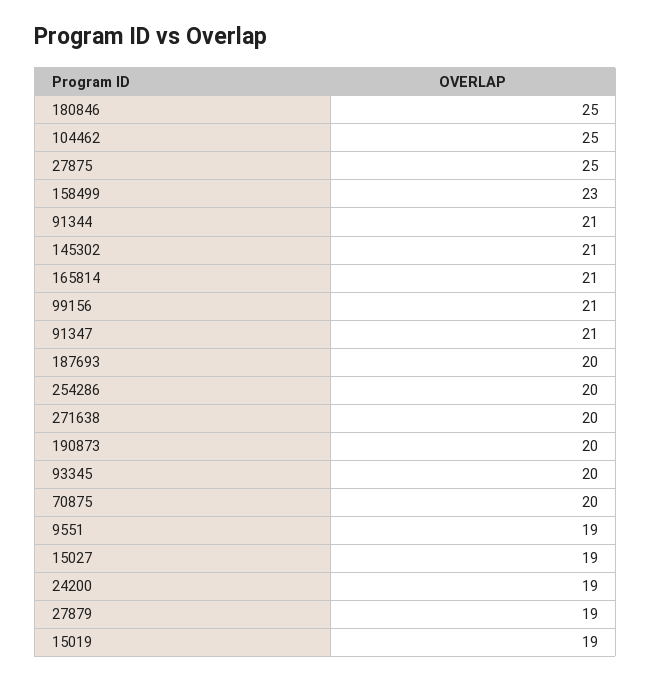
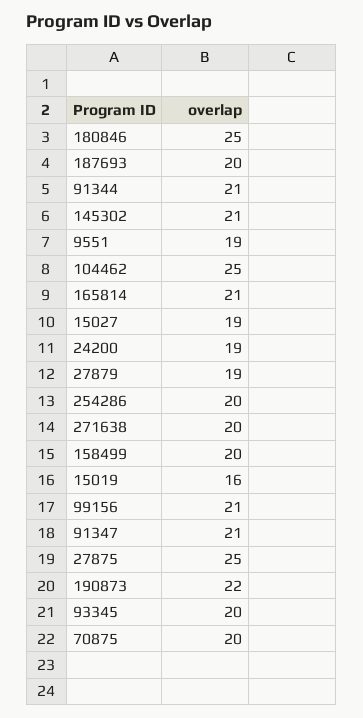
158499: 23 -> 20
190873: 20 -> 22
15019: 19 -> 16

